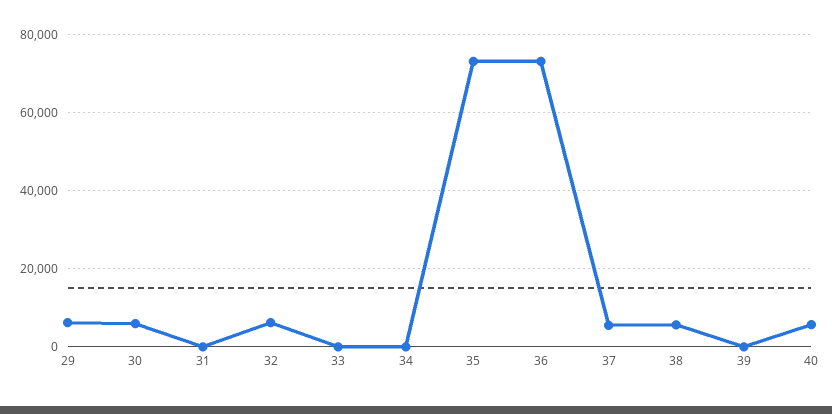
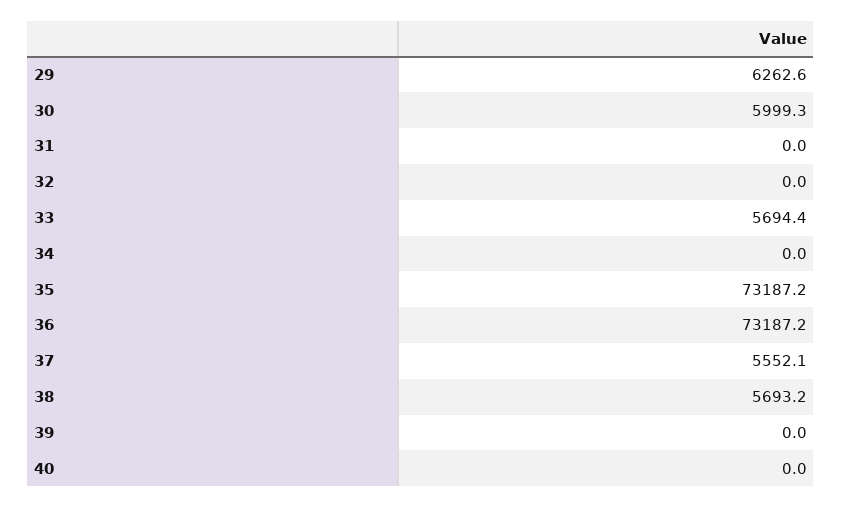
32: 6000 -> 0
33: 0 -> 5694.4
40: 6000 -> 0

